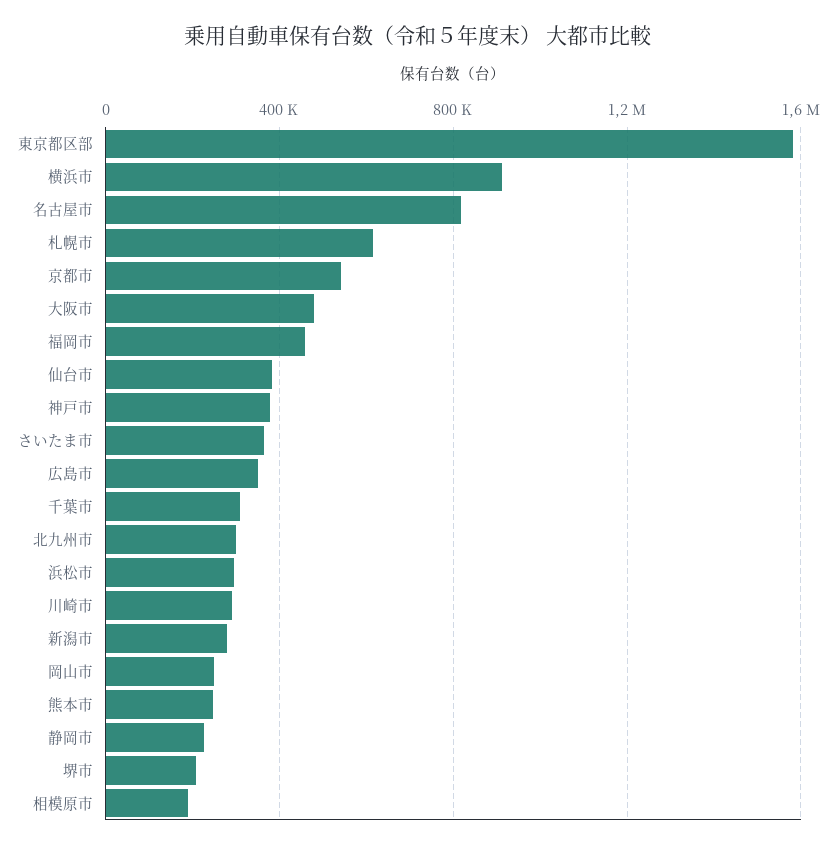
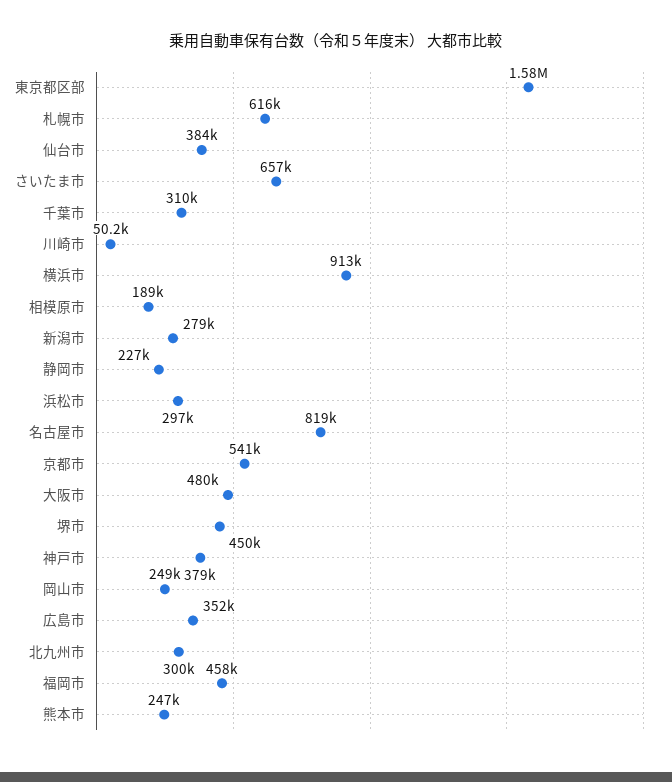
さいたま市: 350000 -> 657000
川崎市: 300000 -> 50200
堺市: 200000 -> 450000

